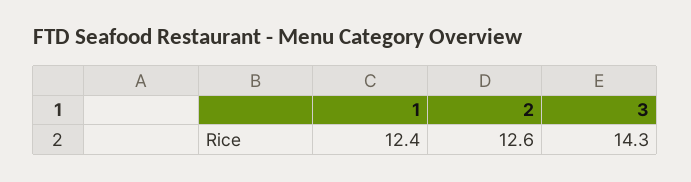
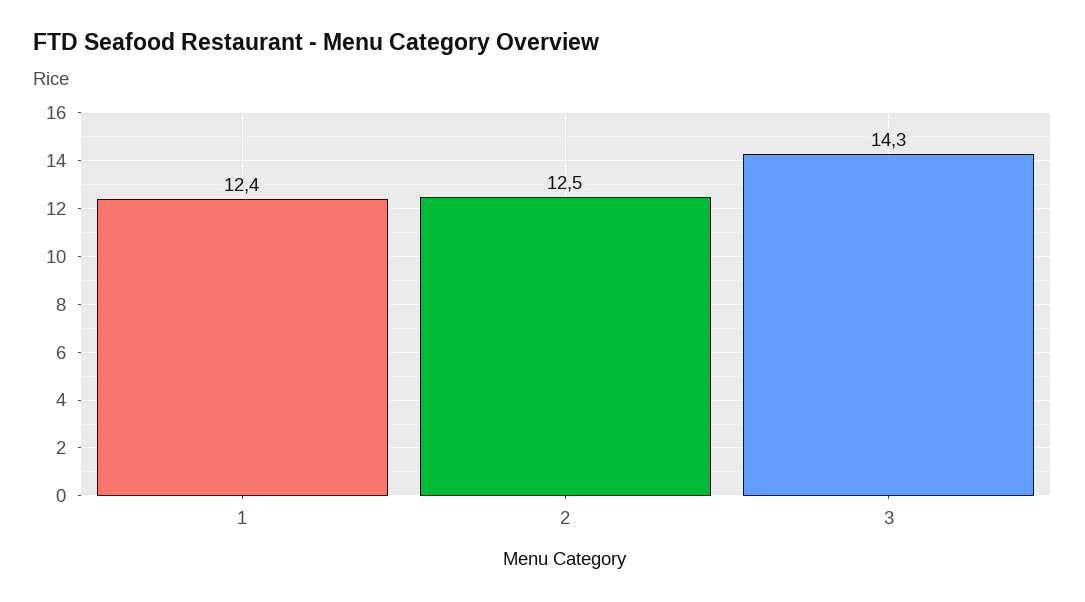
2: 12.6 -> 12.5

